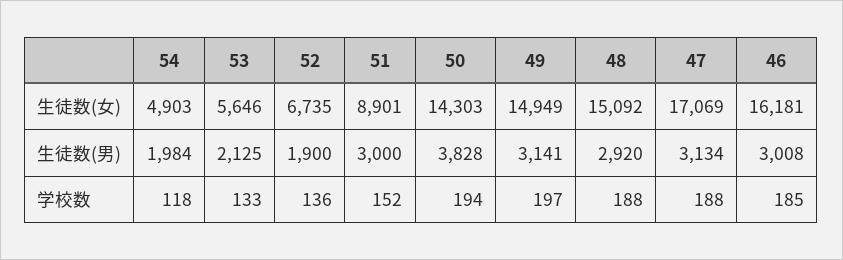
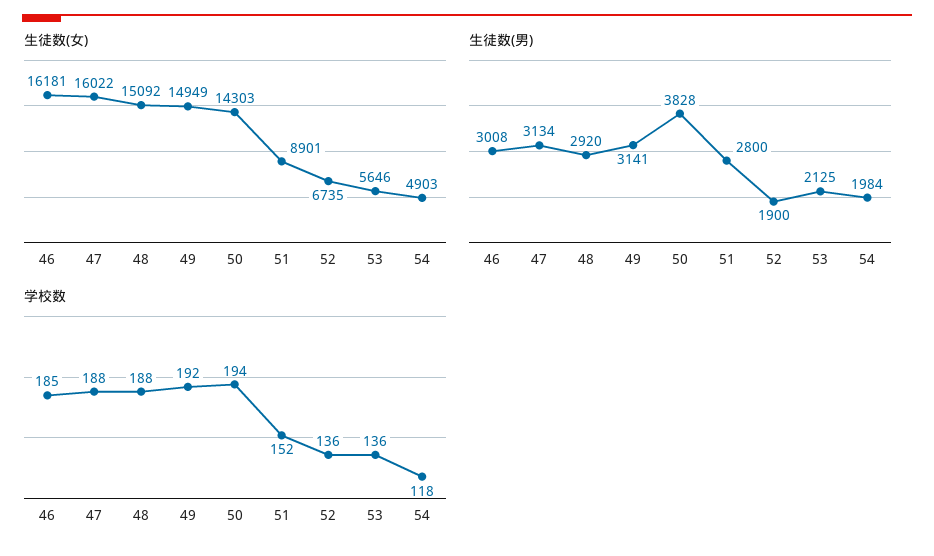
生徒数(女), 47: 17069 -> 16022
生徒数(男), 51: 3000 -> 2800
学校数, 53: 133 -> 136
学校数, 49: 197 -> 192

